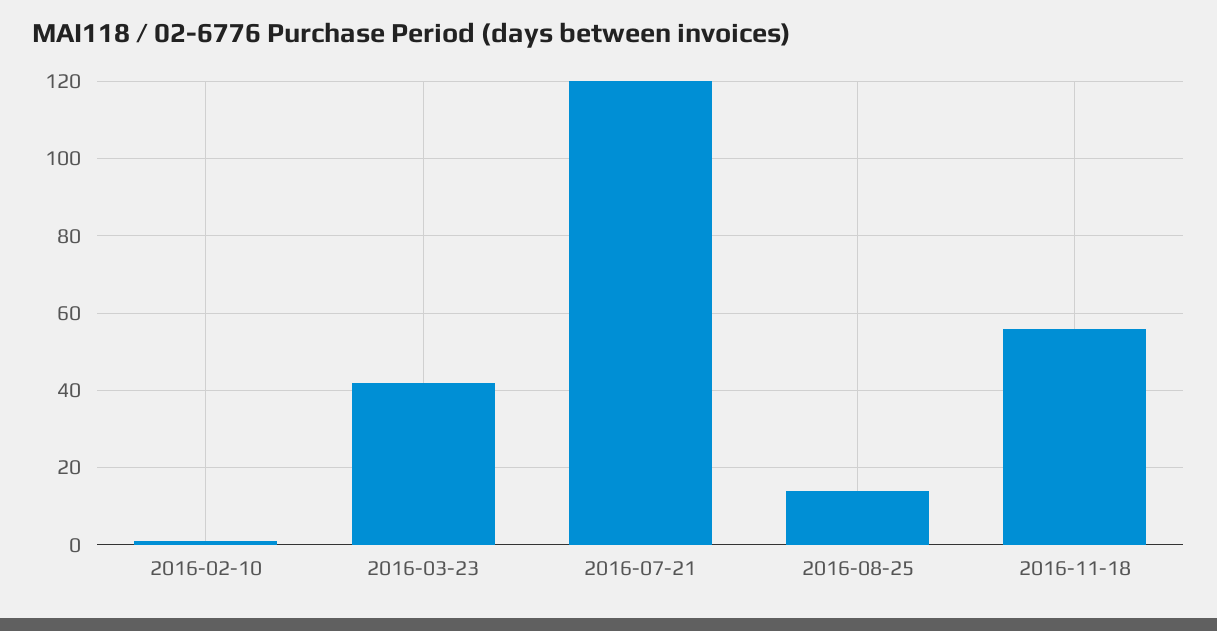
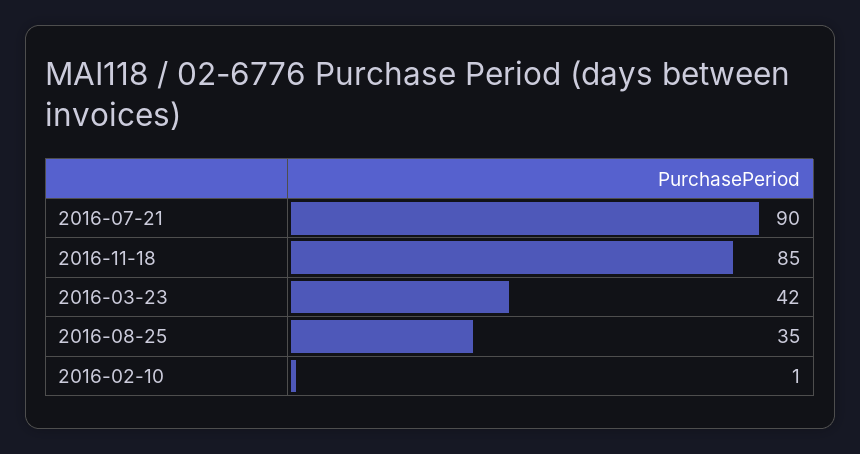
2016-07-21: 120 -> 90
2016-08-25: 15 -> 35
2016-11-18: 55 -> 85

